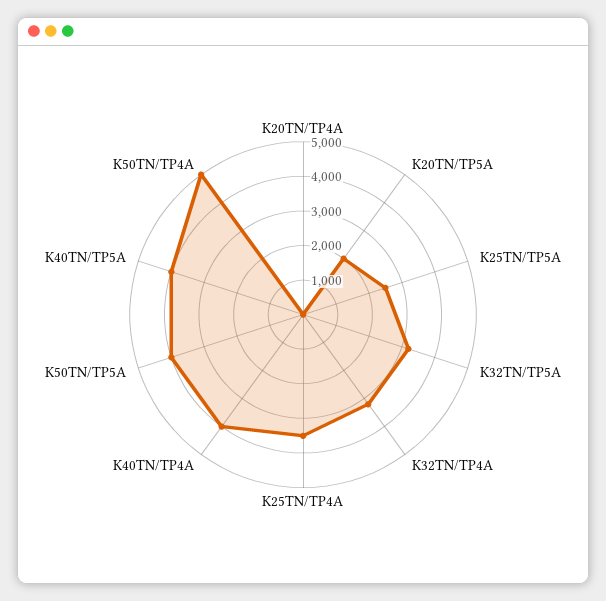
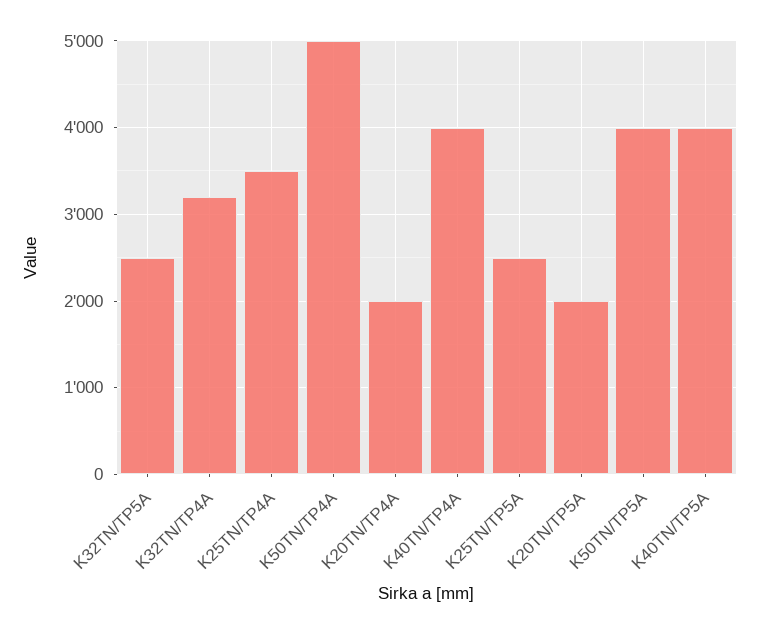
K20TN/TP4A: 0 -> 2000
K32TN/TP5A: 3250 -> 2500

